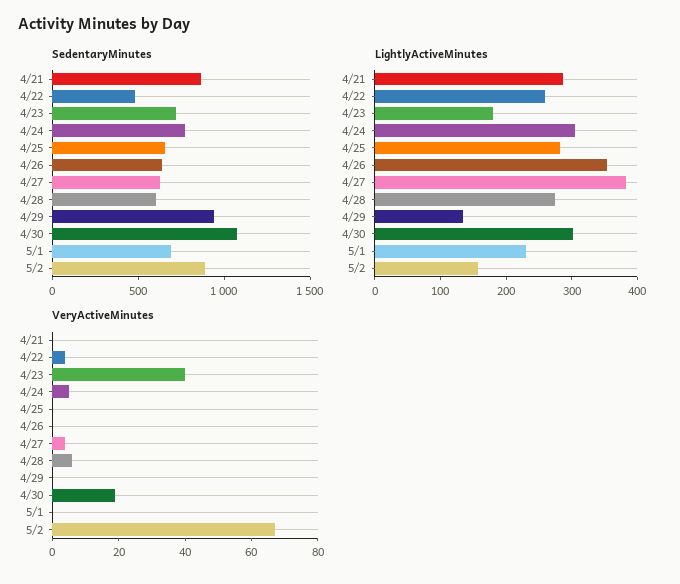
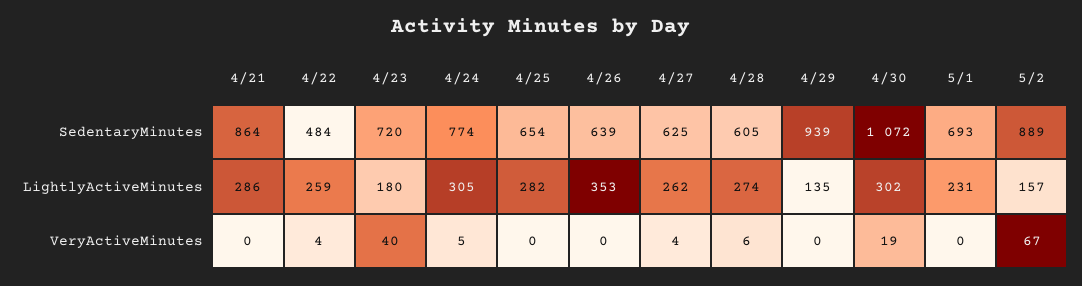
LightlyActiveMinutes, 4/27: 380 -> 262

